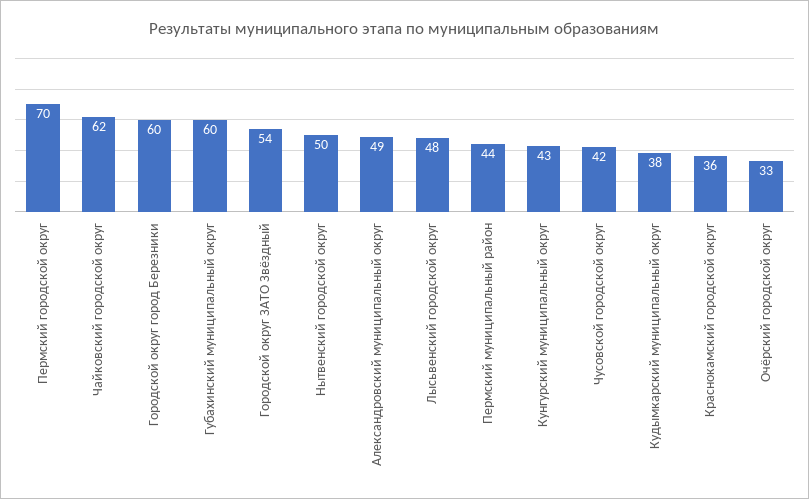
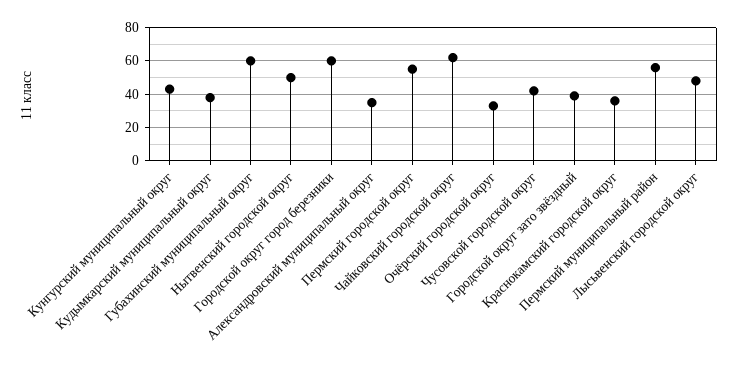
Пермский городской округ: 70 -> 55
Городской округ ЗАТО Звёздный: 54 -> 40
Александровский муниципальный округ: 49 -> 35
Пермский муниципальный район: 44 -> 55

